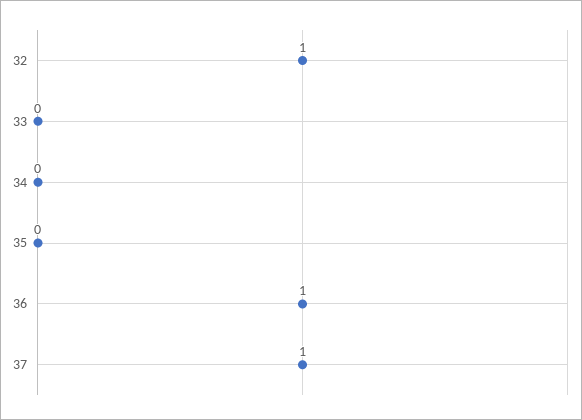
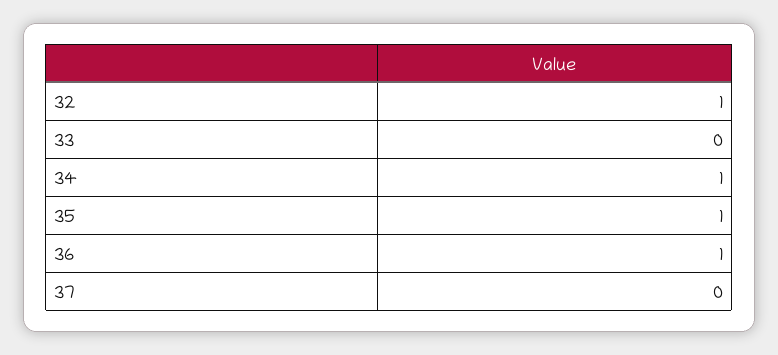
34: 0 -> 1
35: 0 -> 1
37: 1 -> 0

